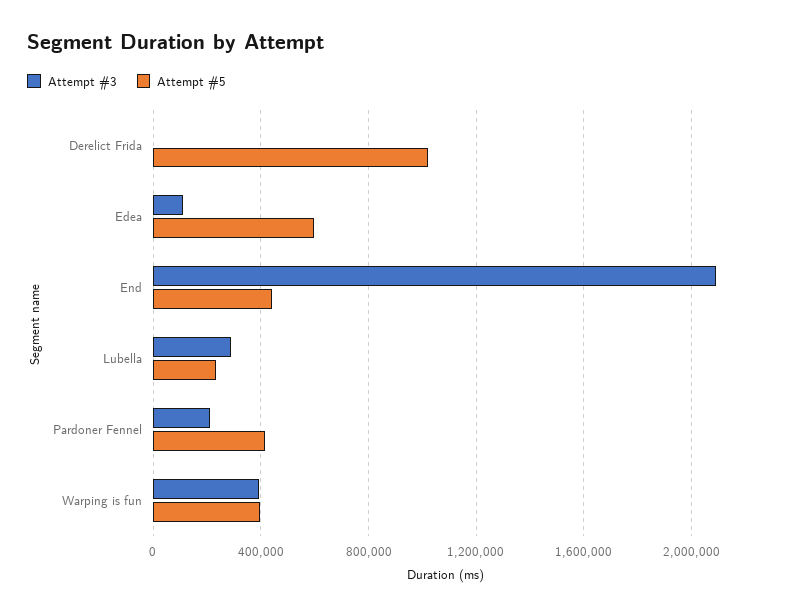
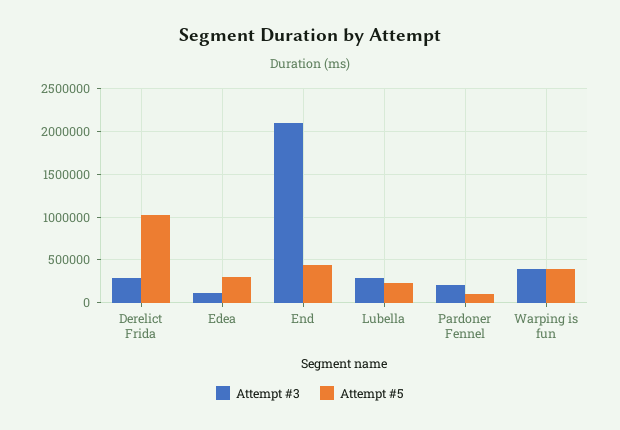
Attempt #3, Derelict Frida: 0 -> 300000
Attempt #5, Edea: 600000 -> 300000
Attempt #5, Pardoner Fennel: 400000 -> 100000

